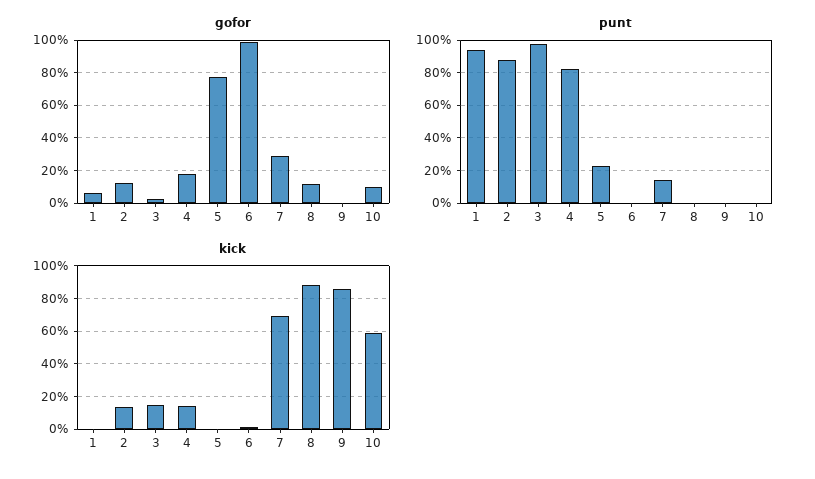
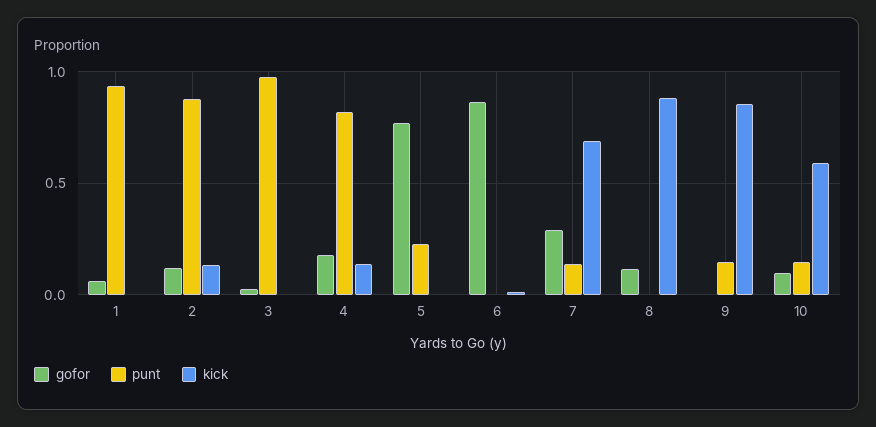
gofor, 6: 1 -> 0.85
punt, 9: 0 -> 0.15
punt, 10: 0 -> 0.15
kick, 3: 0.15 -> 0

